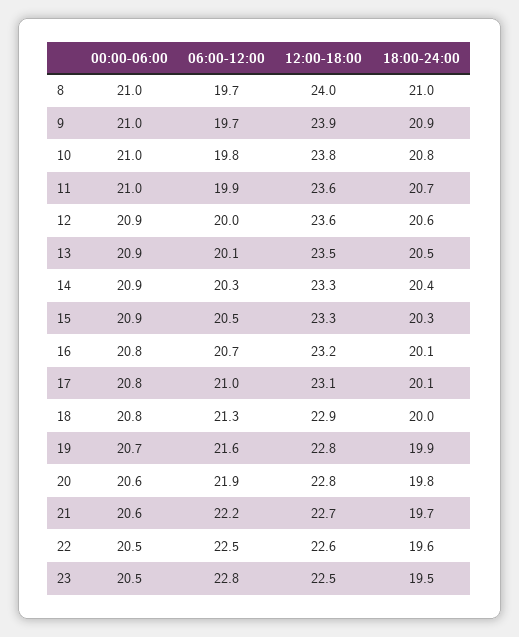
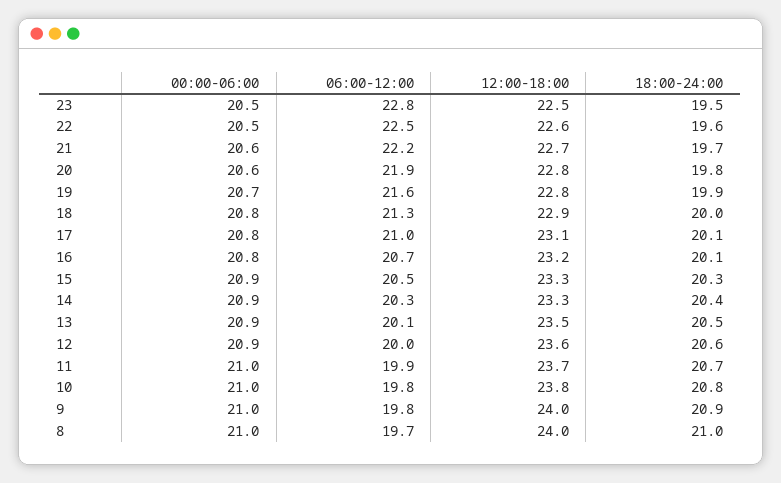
06:00-12:00, 9: 19.7 -> 19.8
12:00-18:00, 9: 23.9 -> 24
12:00-18:00, 11: 23.6 -> 23.7

